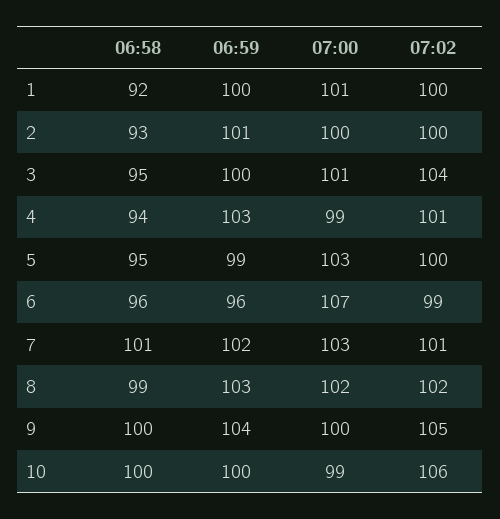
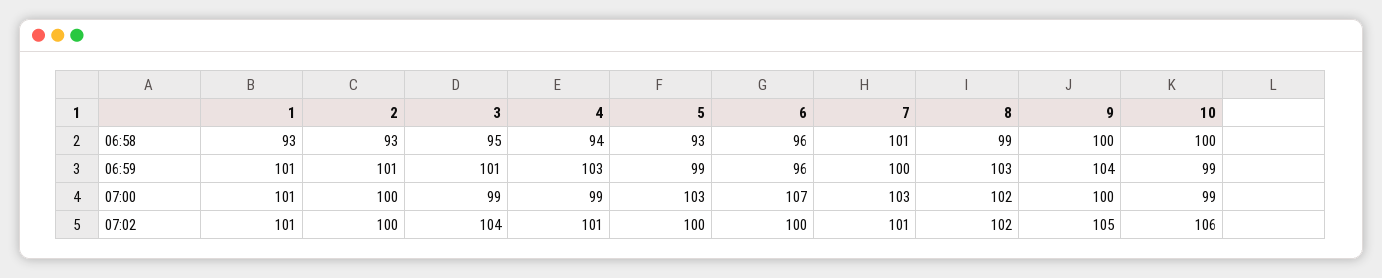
06:58, 1: 92 -> 93
06:59, 1: 100 -> 101
07:02, 1: 100 -> 101
06:59, 3: 100 -> 101
07:00, 3: 101 -> 99
06:58, 5: 95 -> 93
07:02, 6: 99 -> 100
06:59, 7: 102 -> 100
06:59, 10: 100 -> 99

